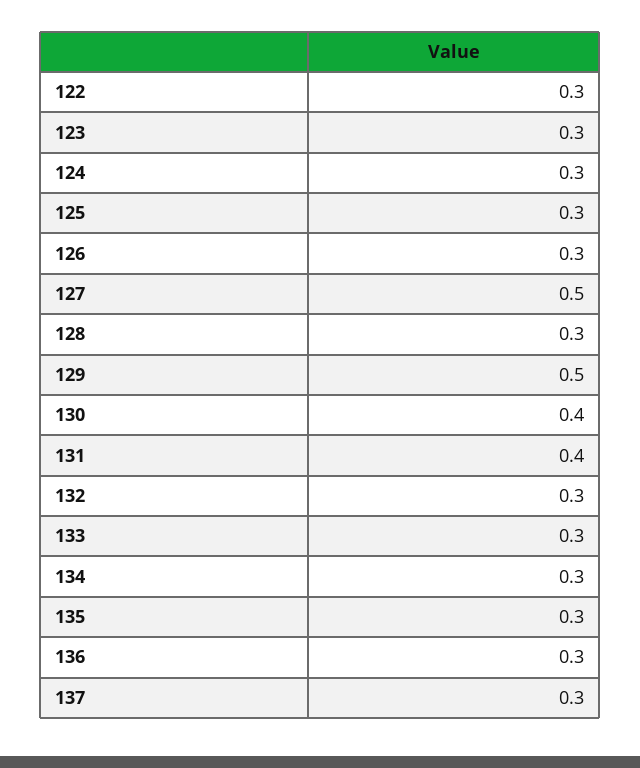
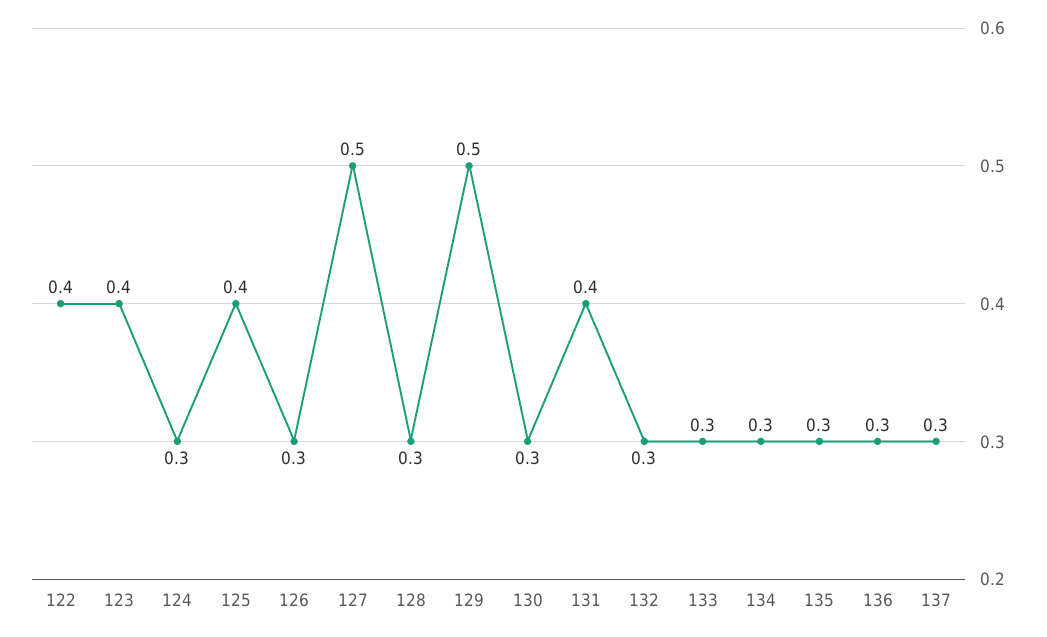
122: 0.3 -> 0.4
123: 0.3 -> 0.4
125: 0.3 -> 0.4
130: 0.4 -> 0.3

